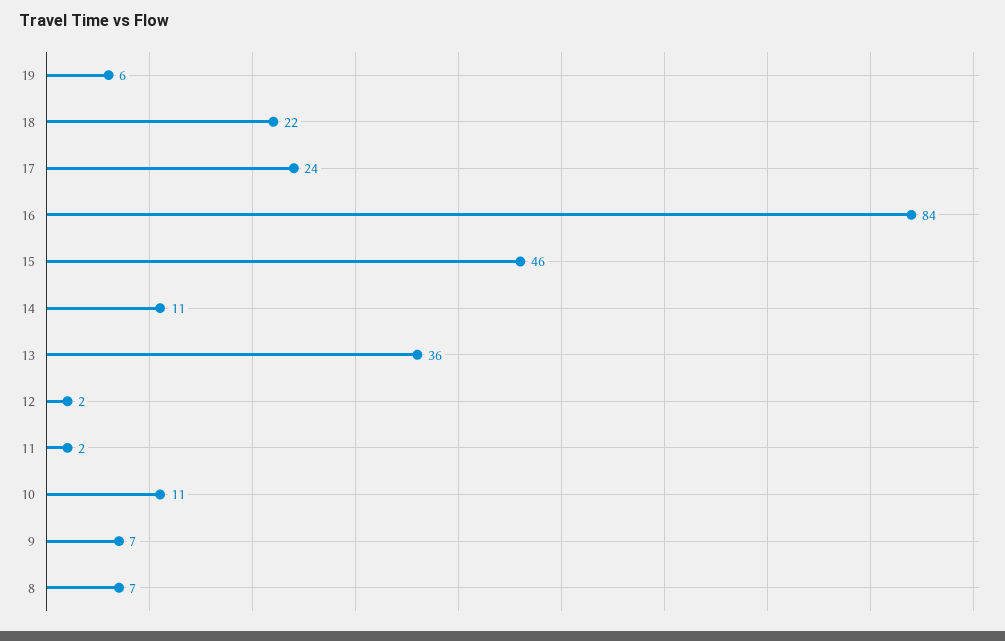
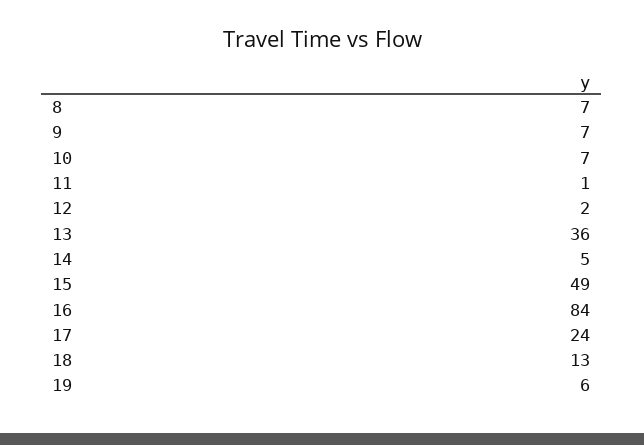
18: 22 -> 13
15: 46 -> 49
14: 11 -> 5
11: 2 -> 1
10: 11 -> 7

